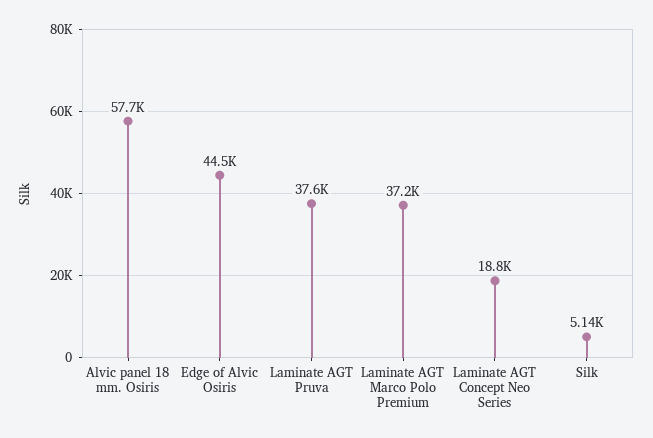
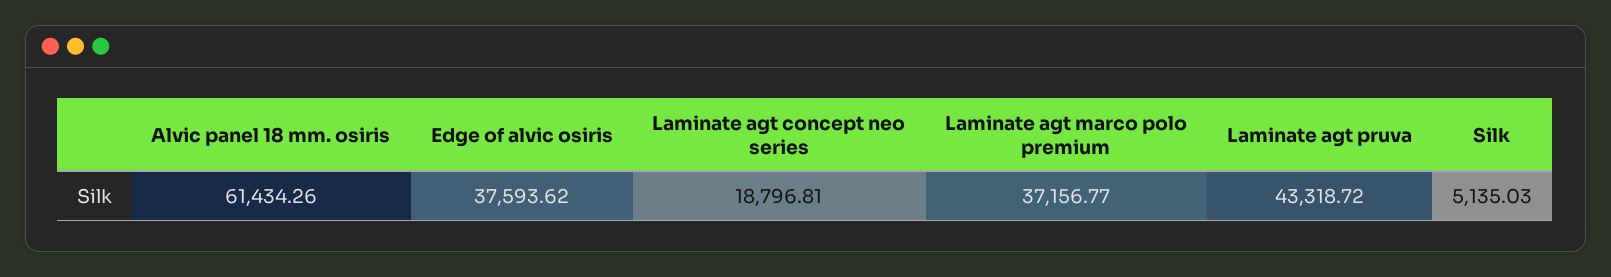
Alvic panel 18 mm. Osiris: 57700 -> 61434.26
Edge of Alvic Osiris: 44500 -> 37593.62
Laminate AGT Pruva: 37600 -> 43318.72

